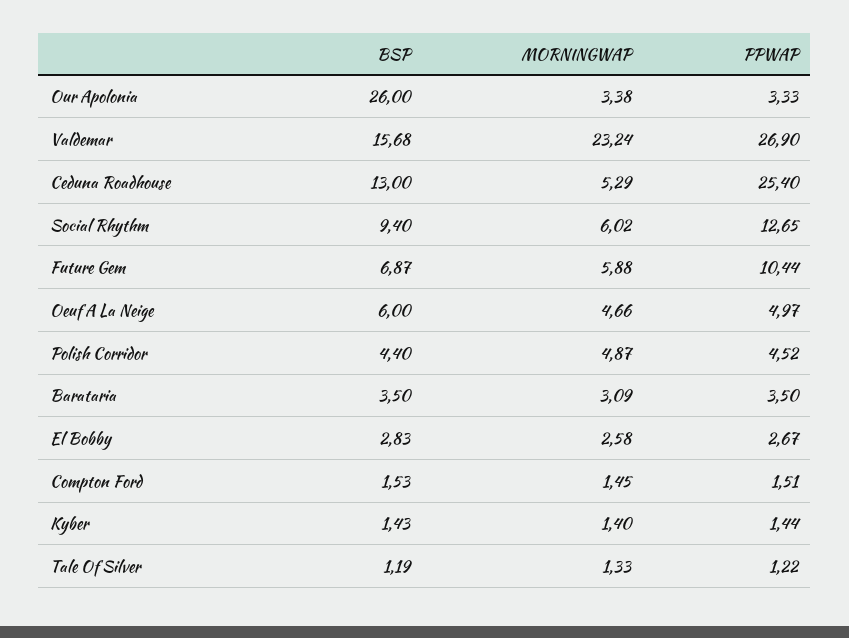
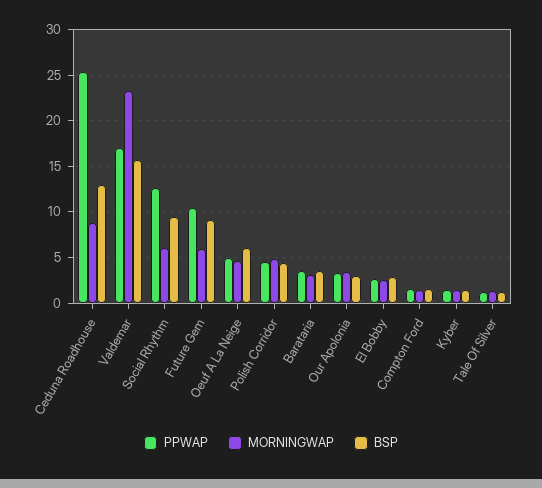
BSP, Our Apolonia: 26 -> 3
PPWAP, Valdemar: 26.9 -> 17
MORNINGWAP, Ceduna Roadhouse: 5.29 -> 9
BSP, Future Gem: 6.87 -> 9

